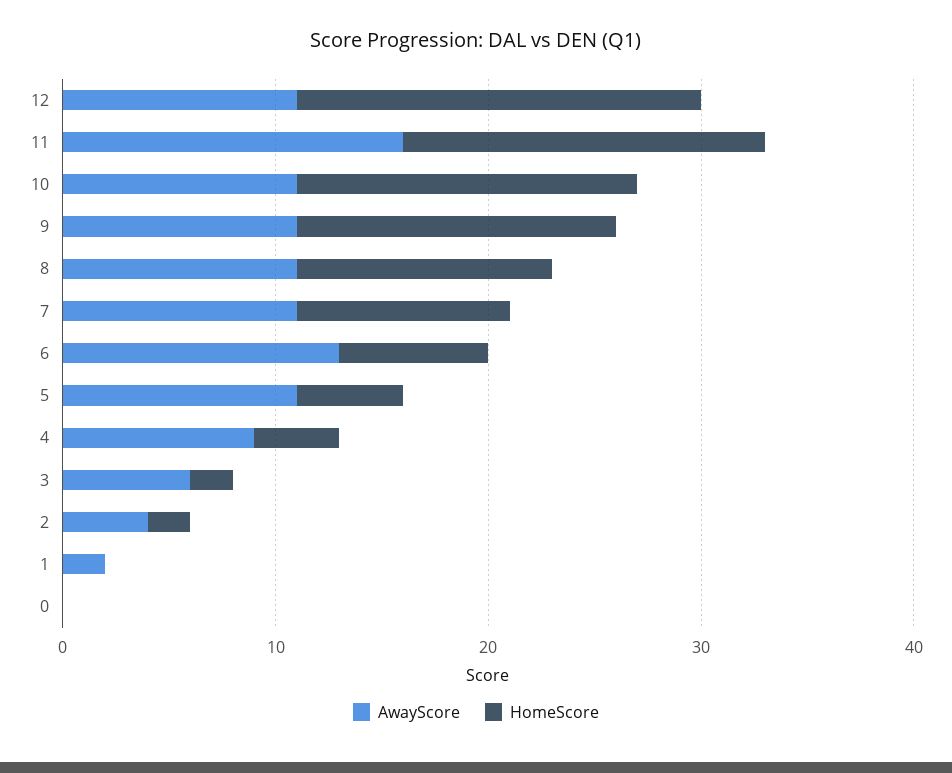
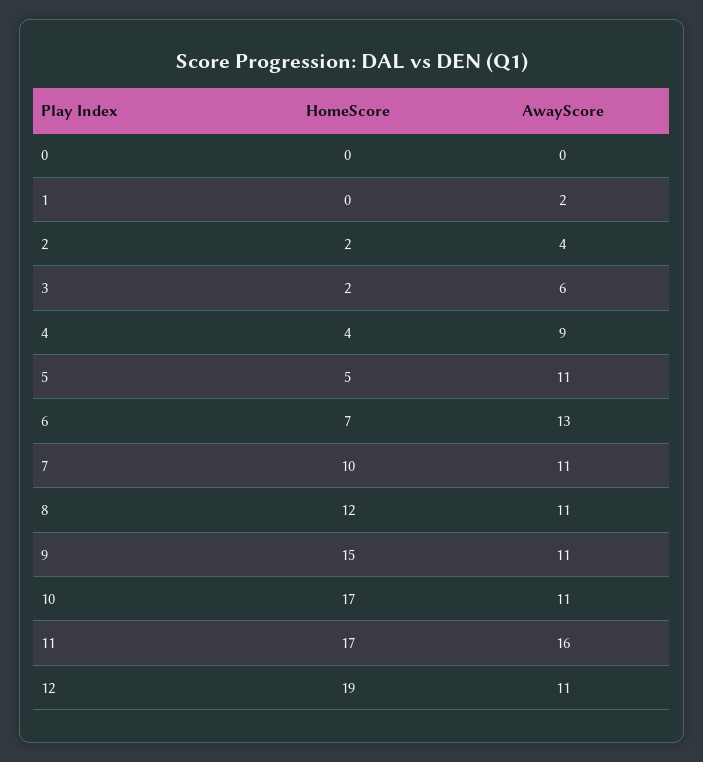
HomeScore, 10: 16 -> 17

